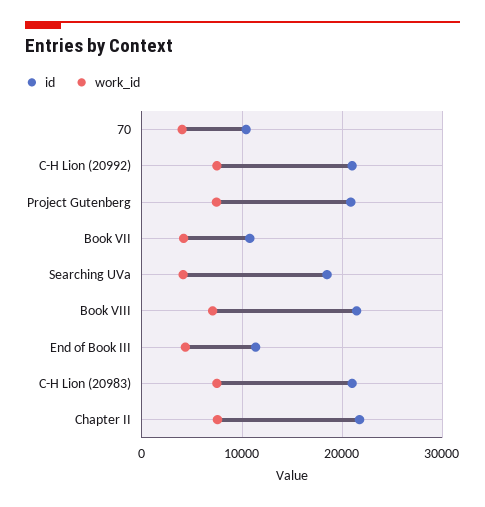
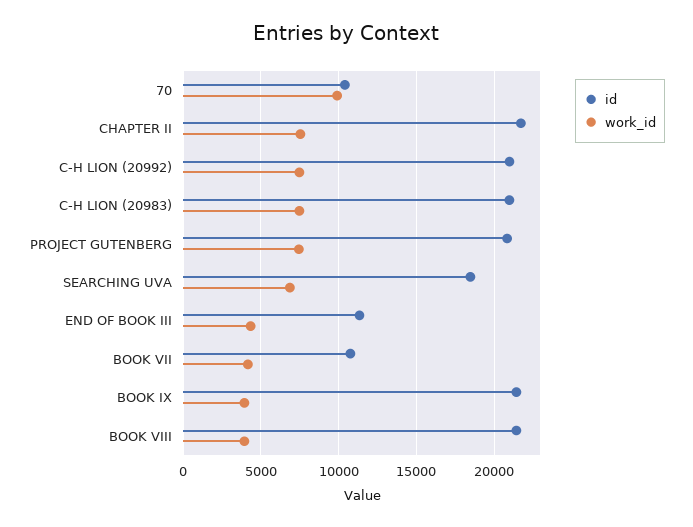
work_id, 70: 4000 -> 10000
work_id, Searching UVa: 4000 -> 7000
work_id, Book VIII: 7000 -> 4000
id, BOOK IX: none -> 21500
work_id, BOOK IX: none -> 4000

